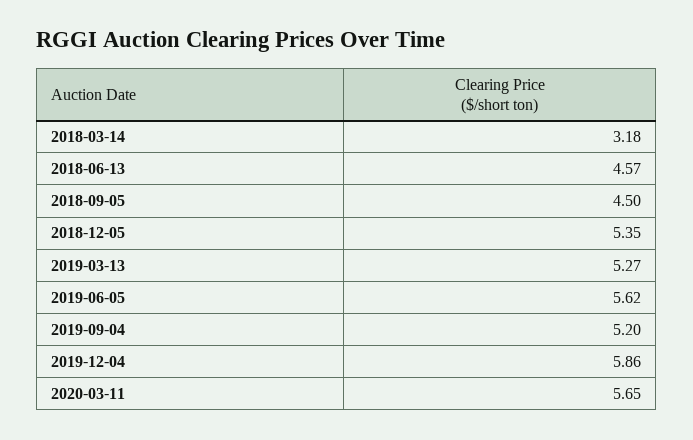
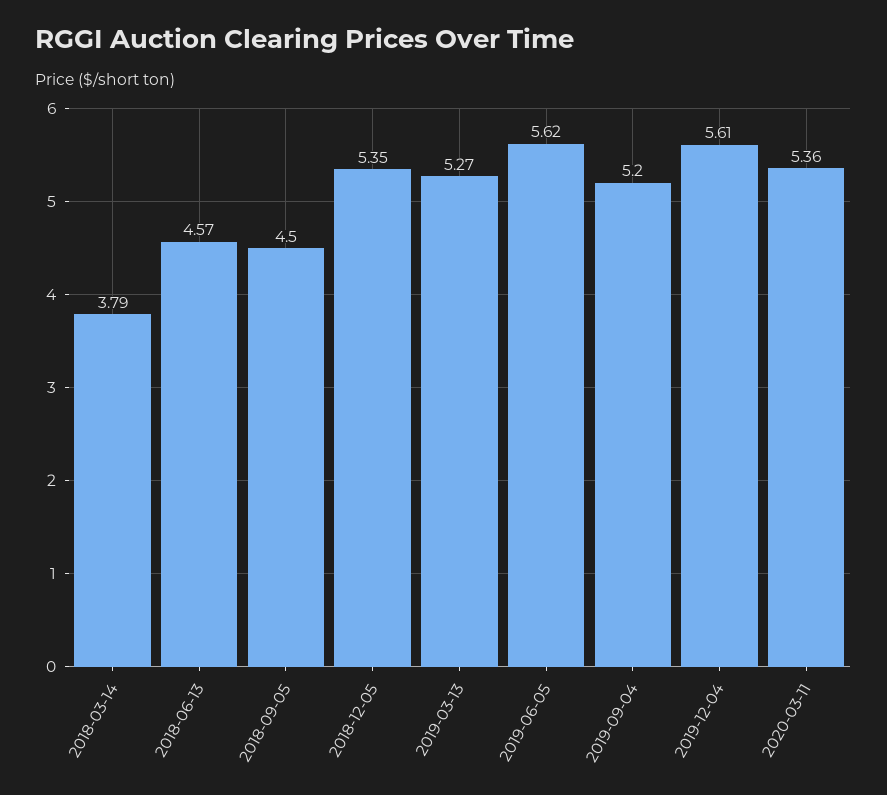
2018-03-14: 3.18 -> 3.79
2019-12-04: 5.86 -> 5.61
2020-03-11: 5.65 -> 5.36

